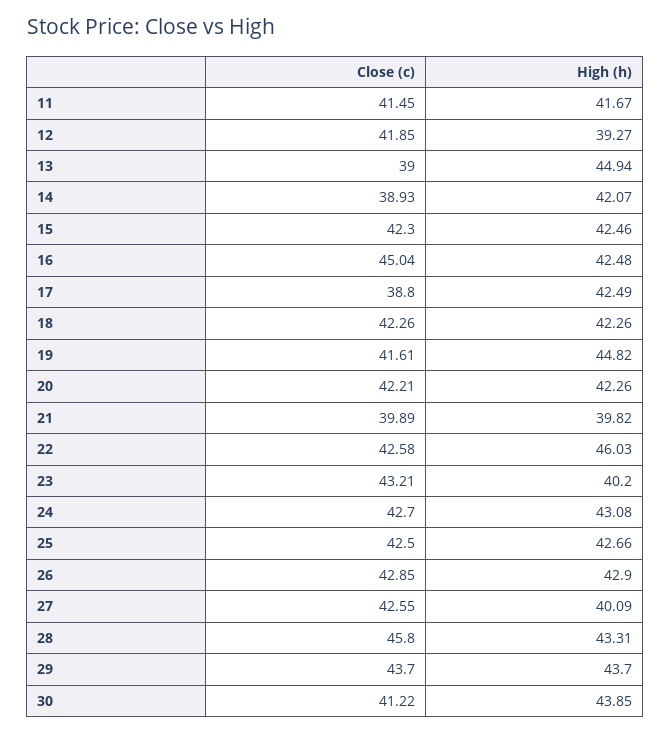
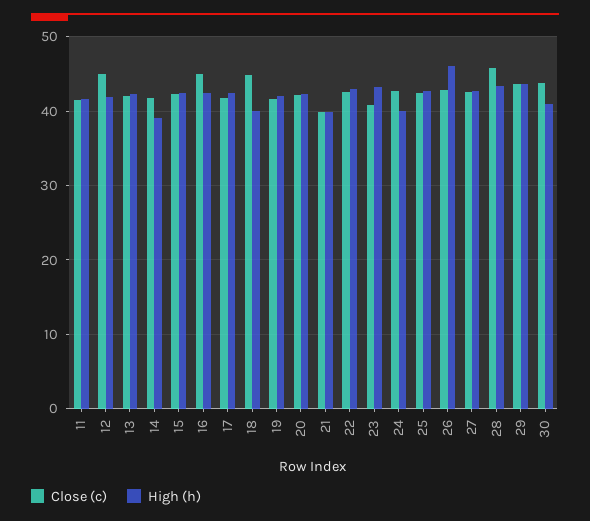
Close (c), 12: 41.85 -> 45
High (h), 12: 39.27 -> 42
Close (c), 13: 39 -> 42
High (h), 13: 44.94 -> 42
Close (c), 14: 38.93 -> 42
High (h), 14: 42.07 -> 39
Close (c), 17: 38.8 -> 42
Close (c), 18: 42.26 -> 45
High (h), 18: 42.26 -> 40
High (h), 19: 44.82 -> 42
High (h), 22: 46.03 -> 43
Close (c), 23: 43.21 -> 41
High (h), 23: 40.2 -> 43
High (h), 24: 43.08 -> 40
High (h), 26: 42.9 -> 46
High (h), 27: 40.09 -> 43
Close (c), 30: 41.22 -> 44
High (h), 30: 43.85 -> 41

